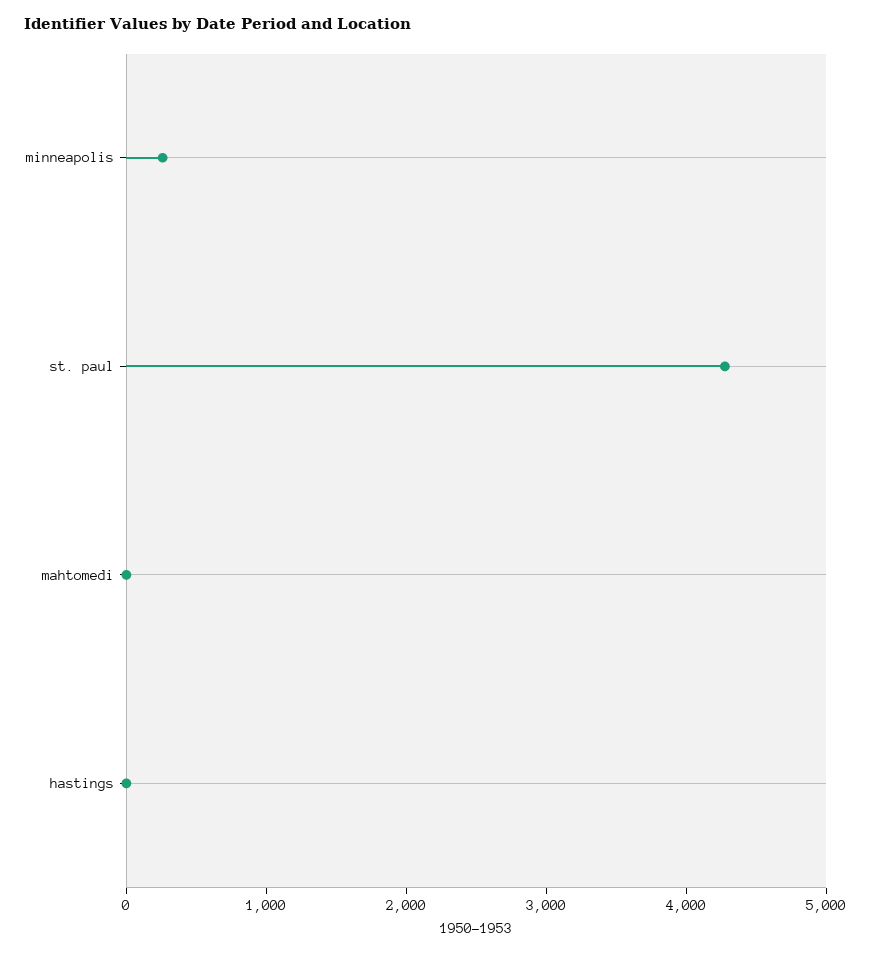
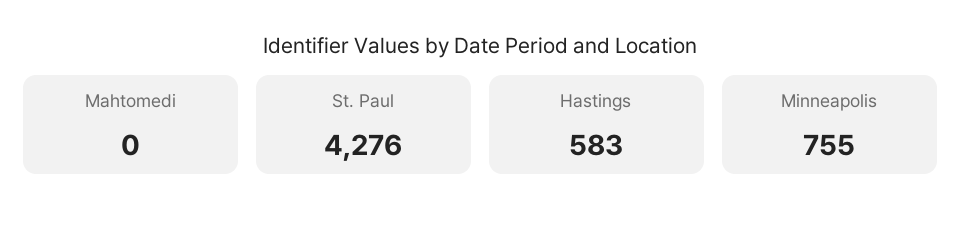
minneapolis: 200 -> 755
hastings: 0 -> 583

